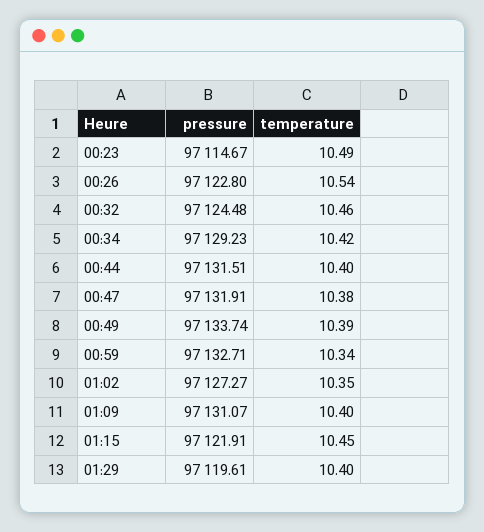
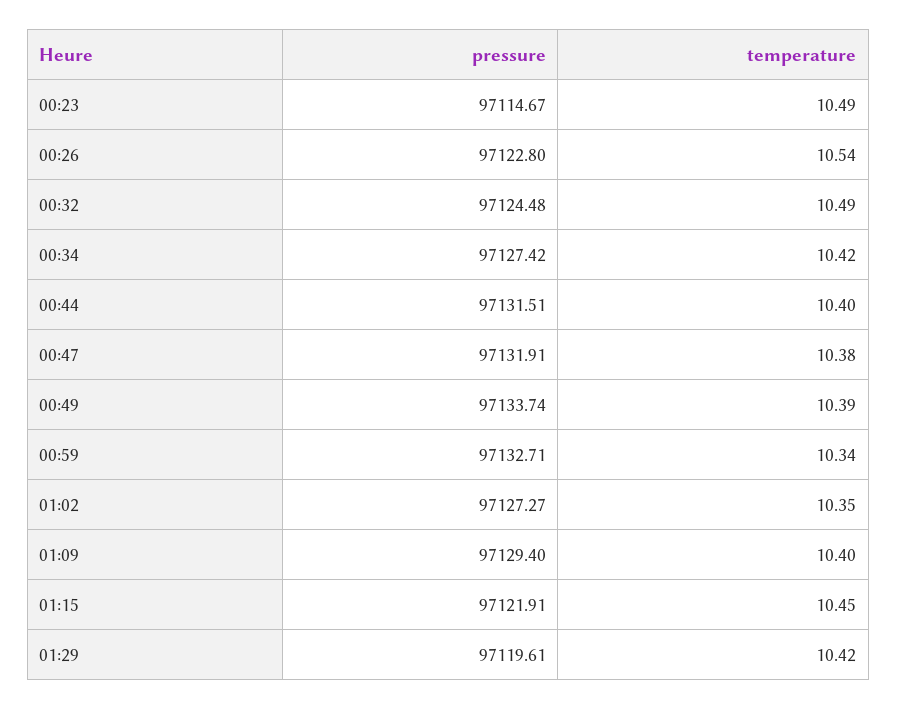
temperature, 00:32: 10.46 -> 10.49
pressure, 00:34: 97129.23 -> 97127.42
pressure, 01:09: 97131.07 -> 97129.4
temperature, 01:29: 10.4 -> 10.42

